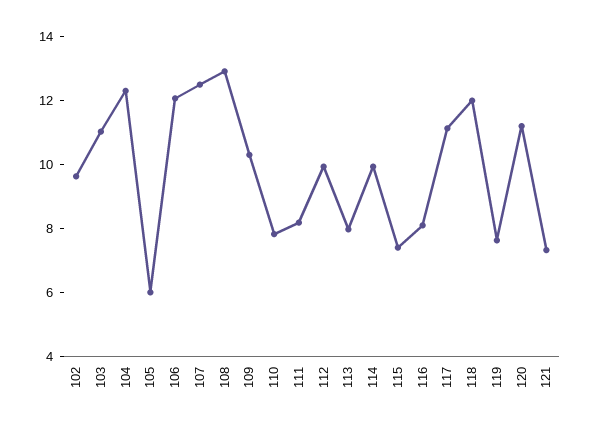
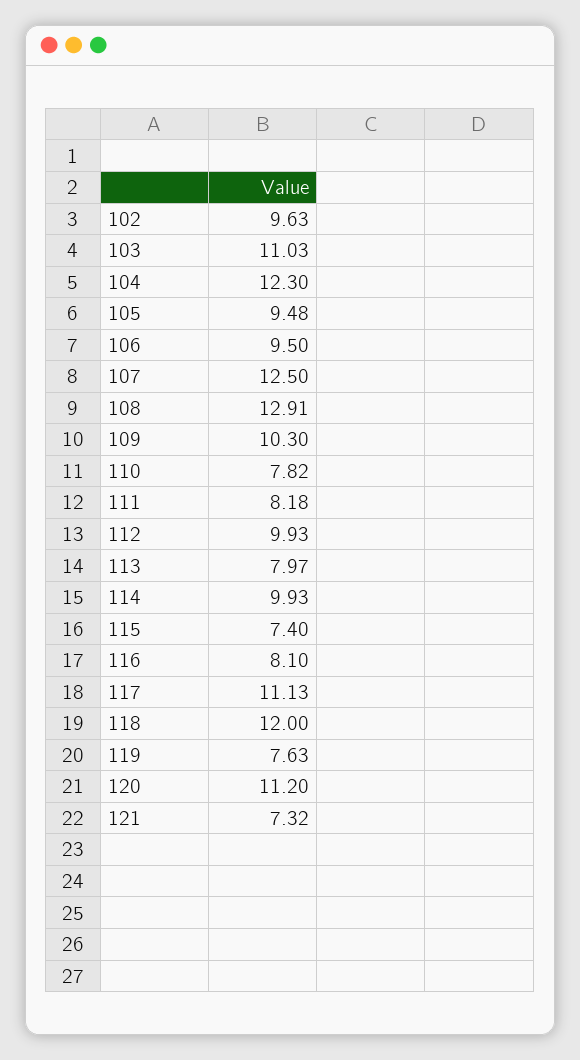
105: 6 -> 9.48
106: 12 -> 9.5

